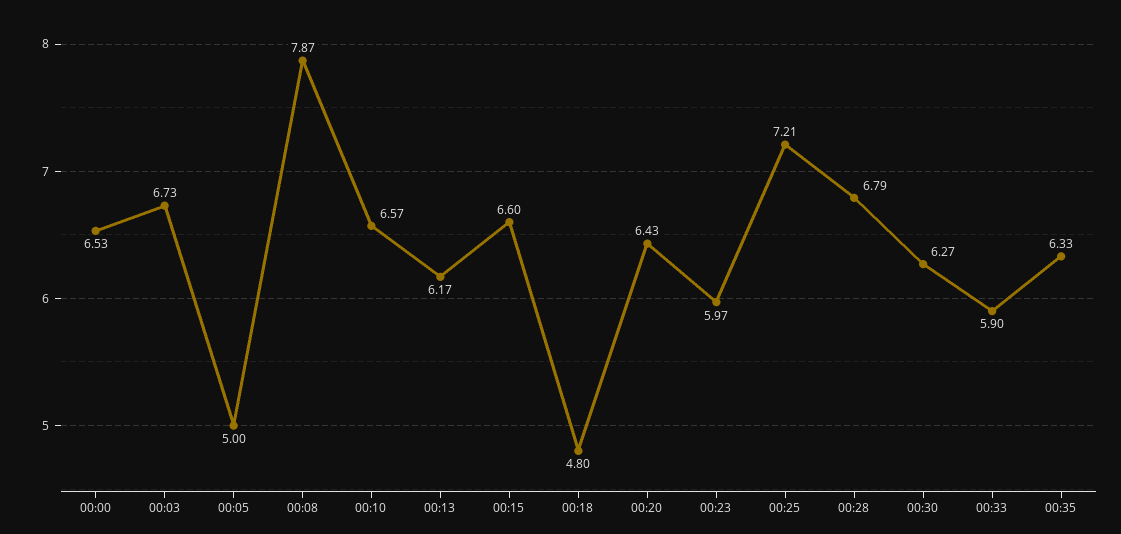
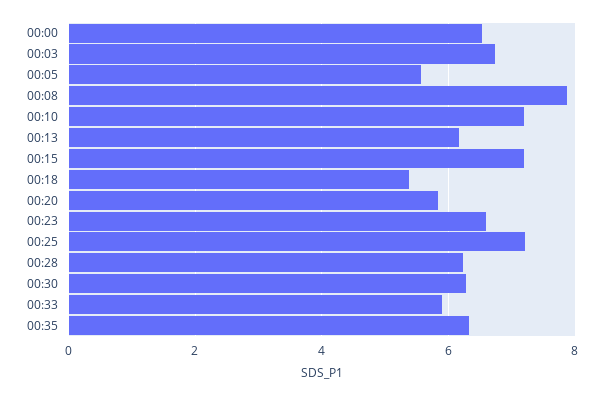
00:05: 5 -> 5.6
00:10: 6.57 -> 7.2
00:15: 6.6 -> 7.2
00:18: 4.8 -> 5.4
00:20: 6.43 -> 5.8
00:23: 5.97 -> 6.6
00:28: 6.79 -> 6.2

